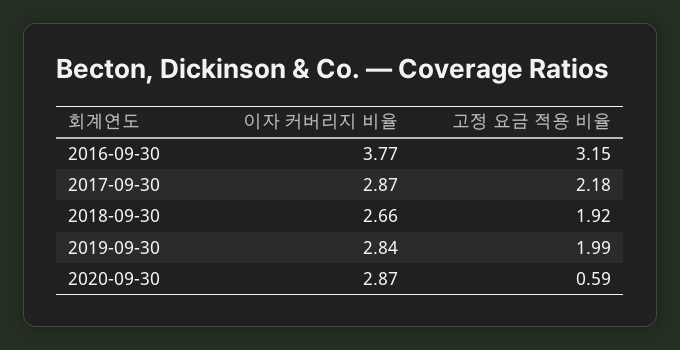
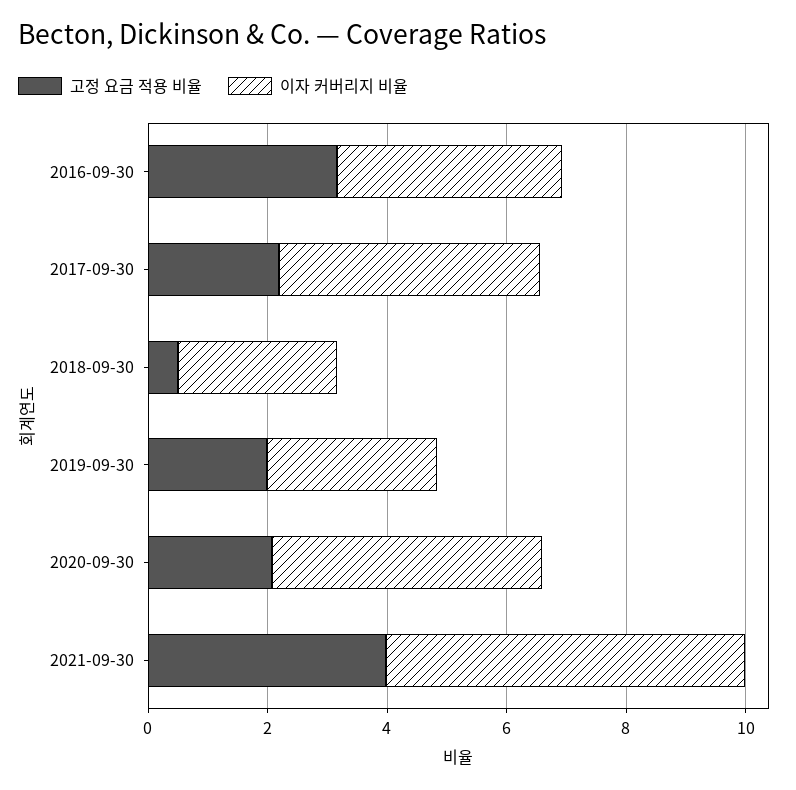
이자 커버리지 비율, 2017-09-30: 2.87 -> 4.5
고정 요금 적용 비율, 2018-09-30: 1.92 -> 0.5
이자 커버리지 비율, 2020-09-30: 2.87 -> 4.5
고정 요금 적용 비율, 2020-09-30: 0.59 -> 2
고정 요금 적용 비율, 2021-09-30: none -> 4
이자 커버리지 비율, 2021-09-30: none -> 6

